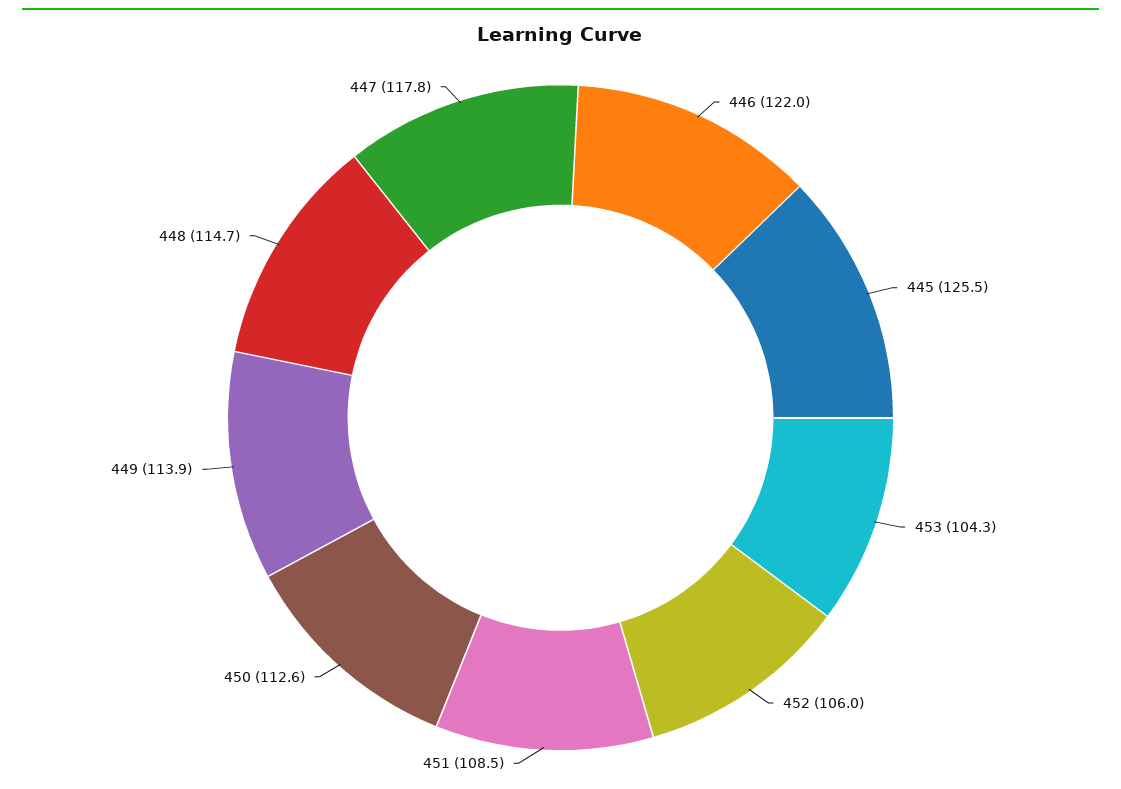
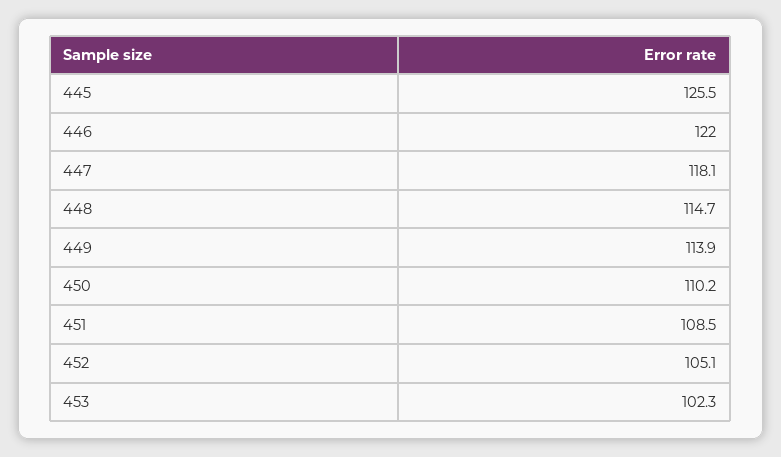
453: 104.3 -> 102.3
452: 106 -> 105.1
450: 112.6 -> 110.2
447: 117.8 -> 118.1

